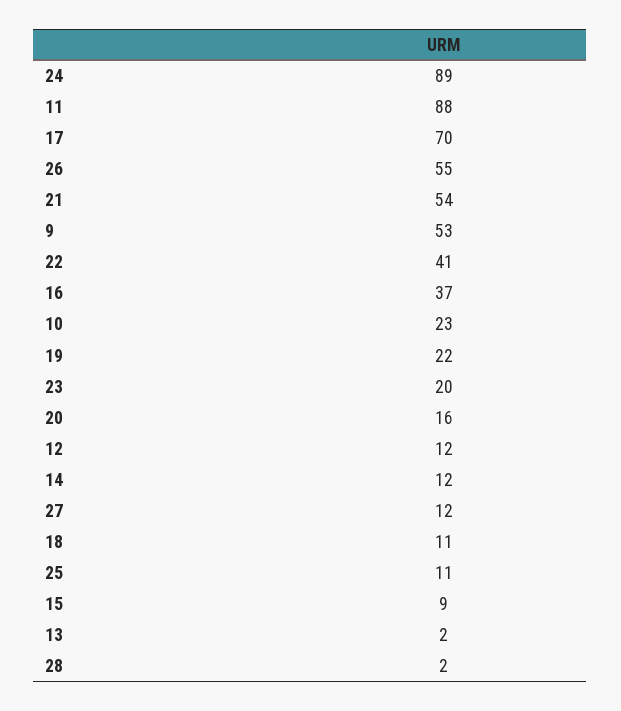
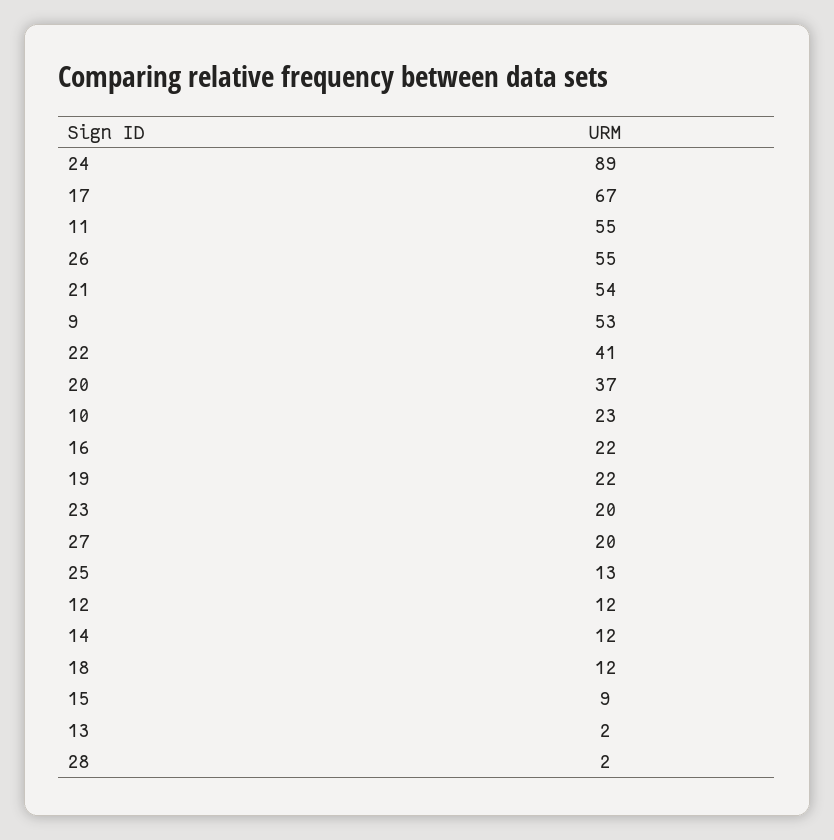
11: 88 -> 55
17: 70 -> 67
16: 37 -> 22
20: 16 -> 37
27: 12 -> 20
18: 11 -> 12
25: 11 -> 13

